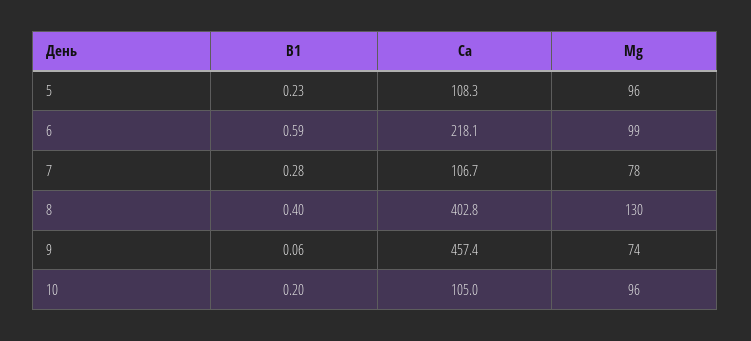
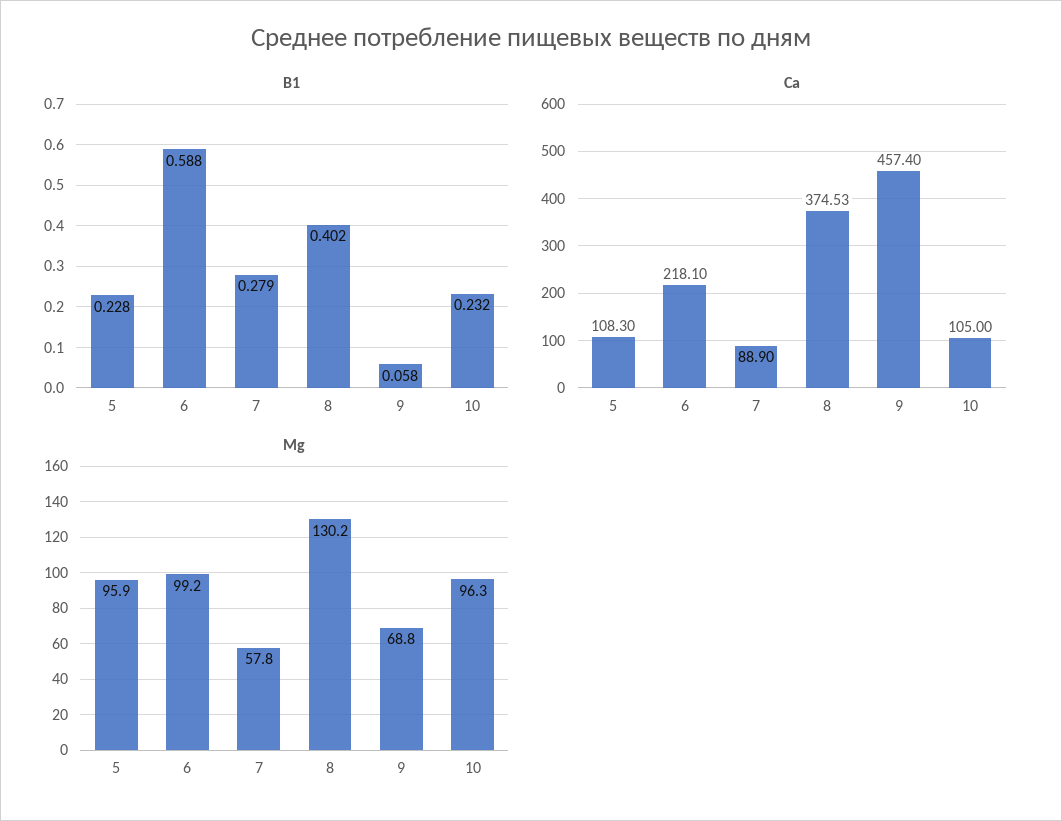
Ca, 7: 106.7 -> 88.9
Mg, 7: 78 -> 57.8
Ca, 8: 402.8 -> 374.53
Mg, 9: 74 -> 68.8
B1, 10: 0.2 -> 0.232

